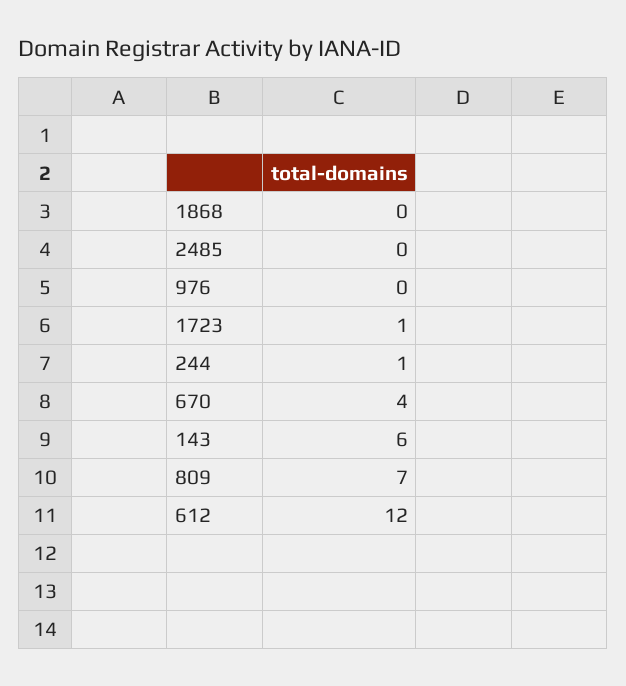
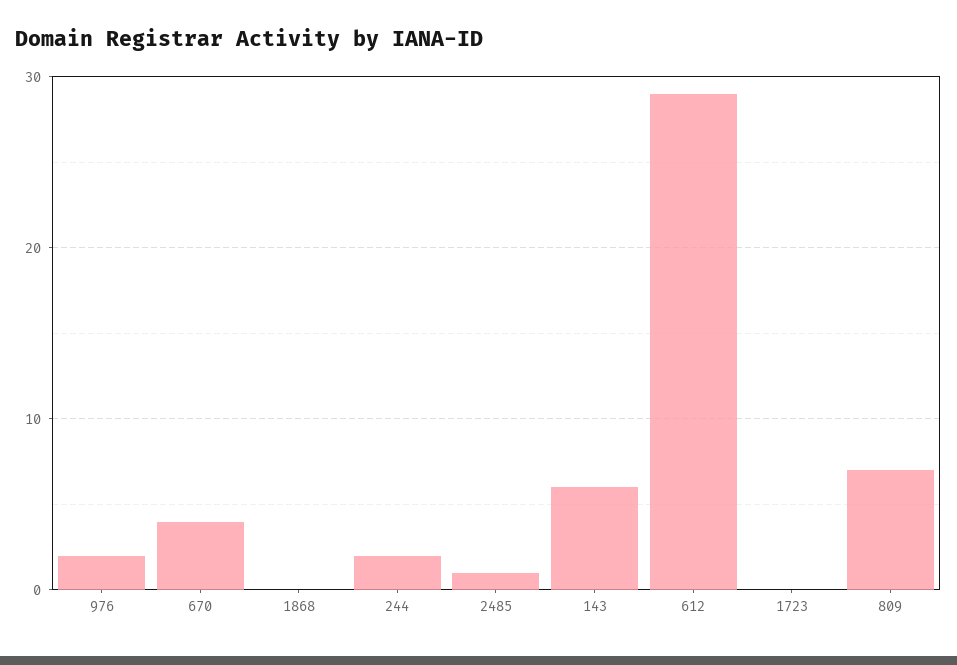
2485: 0 -> 1
976: 0 -> 2
1723: 1 -> 0
244: 1 -> 2
612: 12 -> 29

